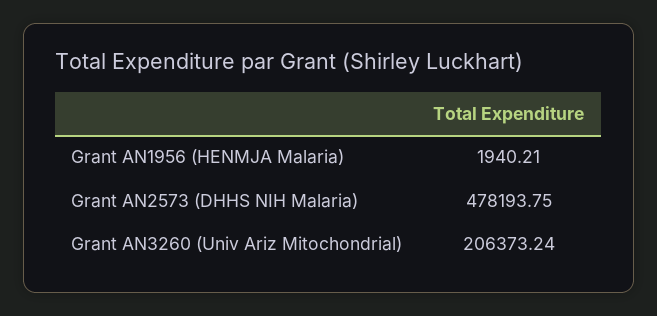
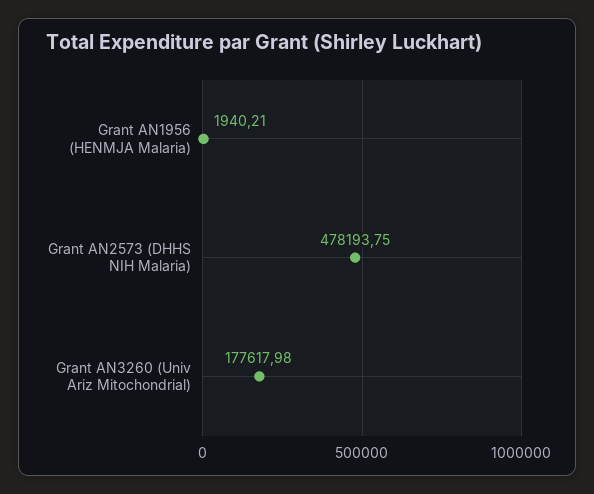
Grant AN3260 (Univ Ariz Mitochondrial): 206373.24 -> 177617.98

